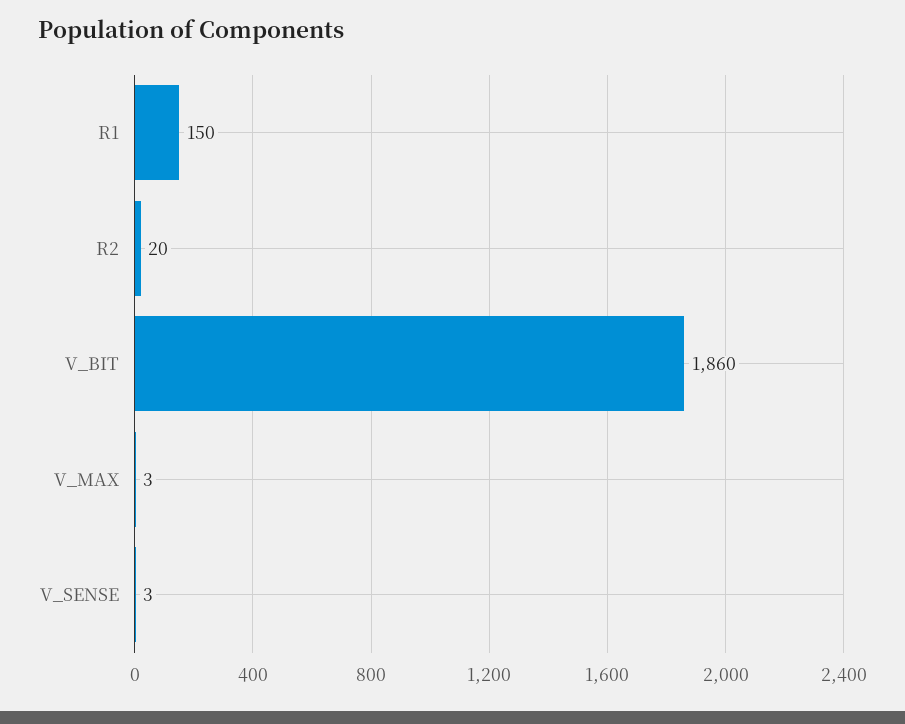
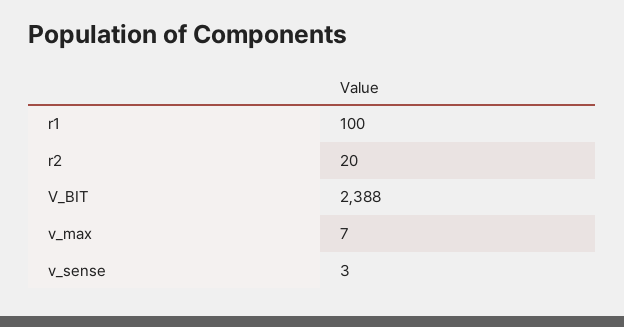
R1: 150 -> 100
V_BIT: 1860 -> 2388
V_MAX: 3 -> 7

